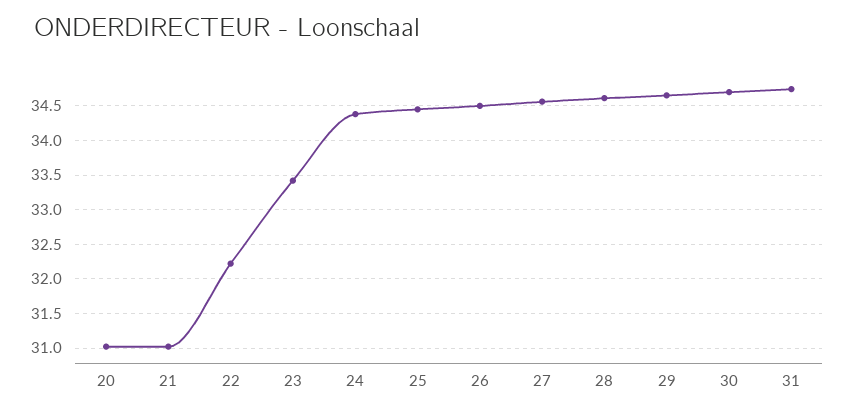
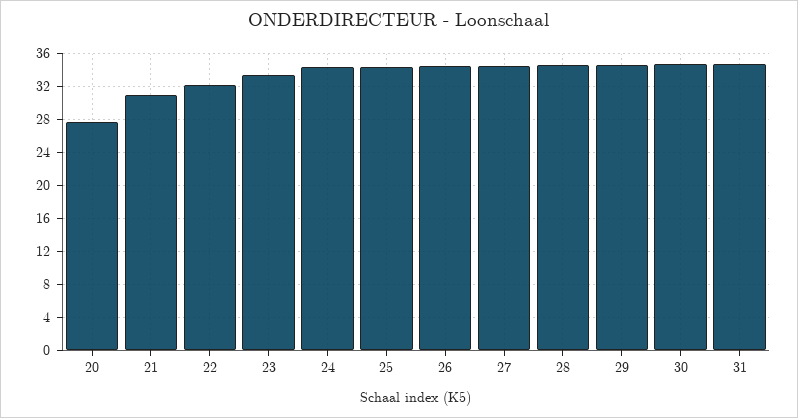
20: 31 -> 28

